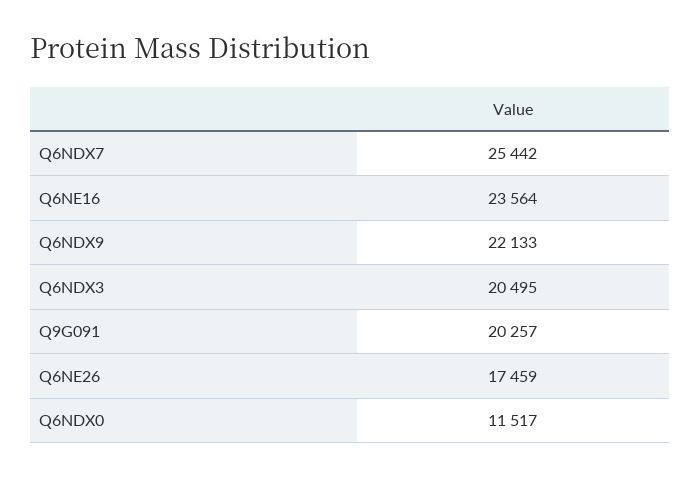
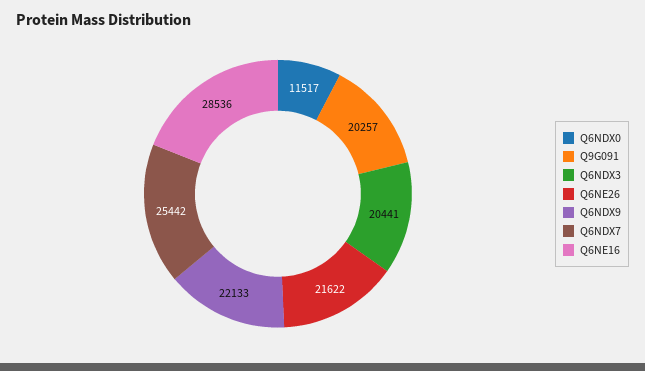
Q6NE16: 23564 -> 28536
Q6NDX3: 20495 -> 20441
Q6NE26: 17459 -> 21622

